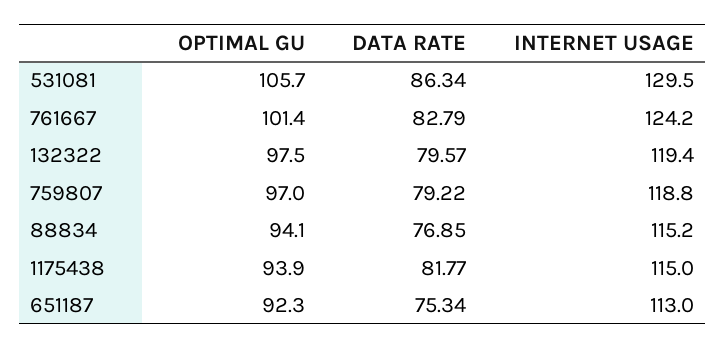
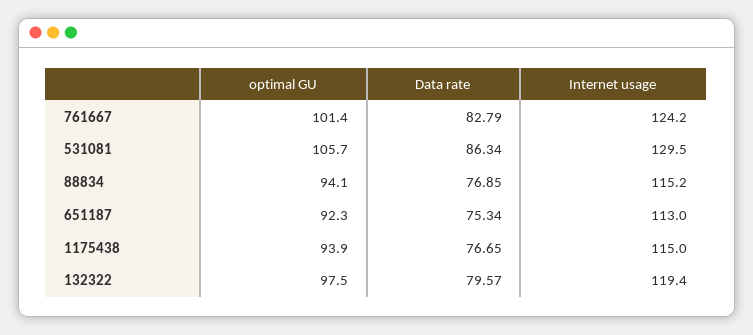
OPTIMAL GU, 759807: 97 -> none
DATA RATE, 759807: 79.22 -> none
INTERNET USAGE, 759807: 118.8 -> none
DATA RATE, 1175438: 81.77 -> 76.65

